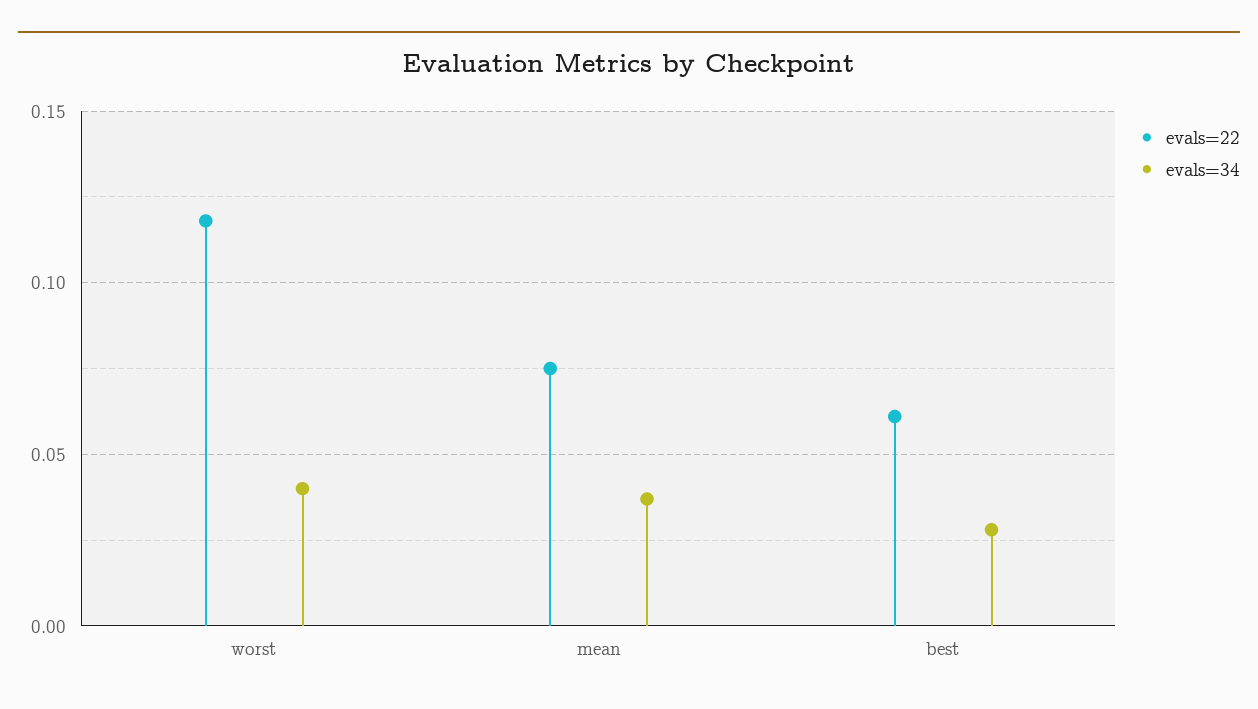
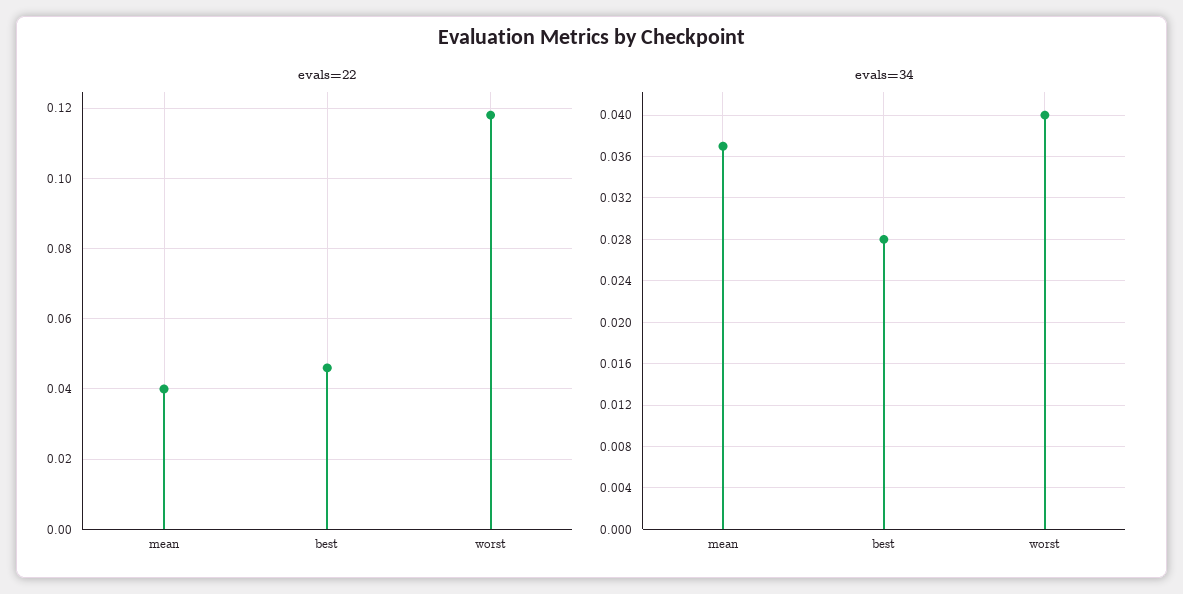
evals=22, mean: 0.075 -> 0.04
evals=22, best: 0.06 -> 0.045

